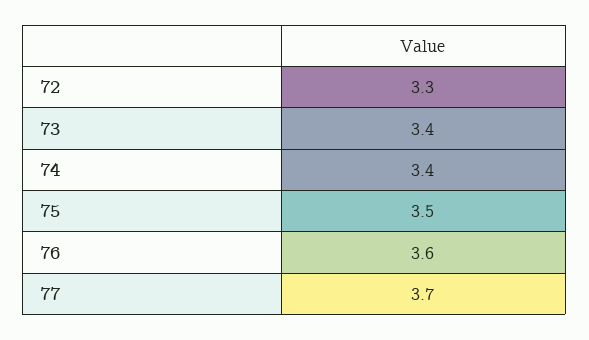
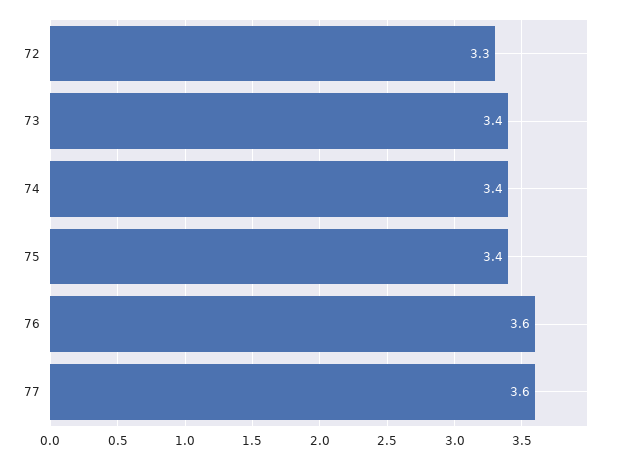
75: 3.5 -> 3.4
77: 3.7 -> 3.6

